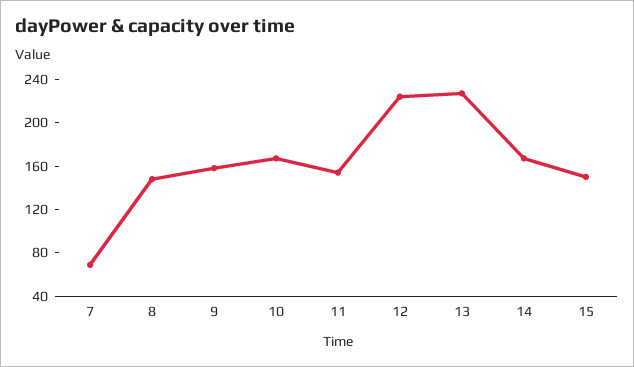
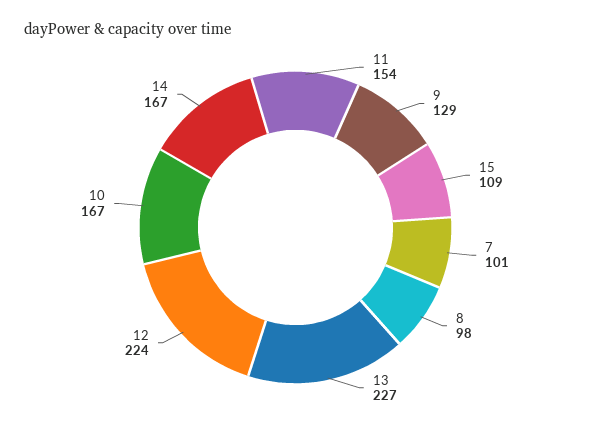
7: 70 -> 101
8: 150 -> 98
9: 160 -> 129
15: 150 -> 109

